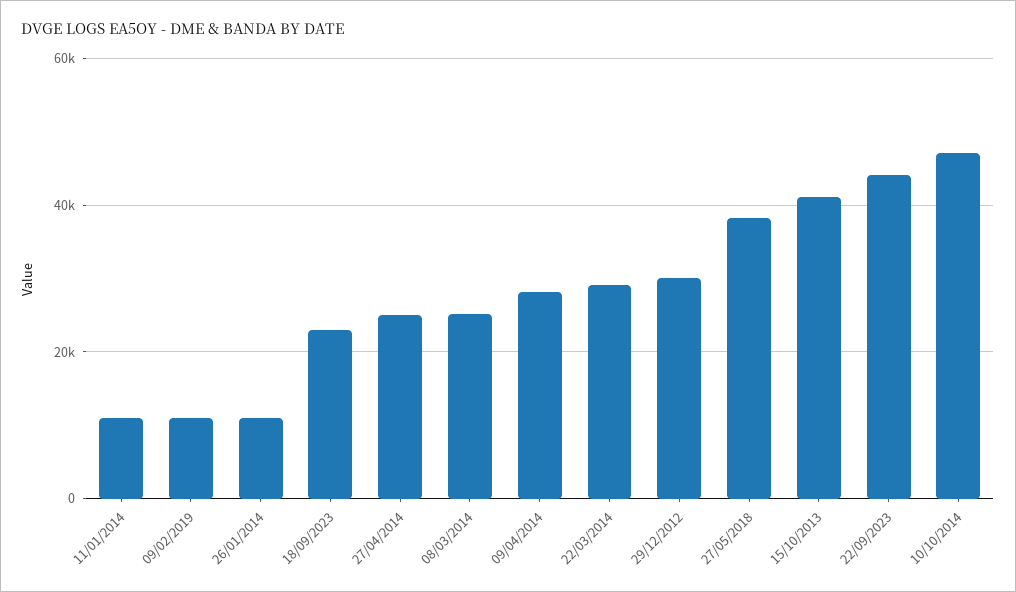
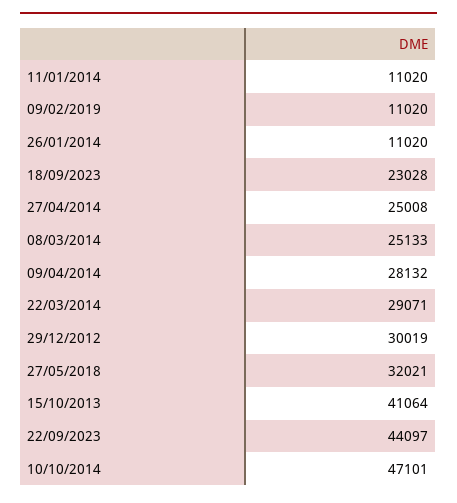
27/05/2018: 38000 -> 32021

